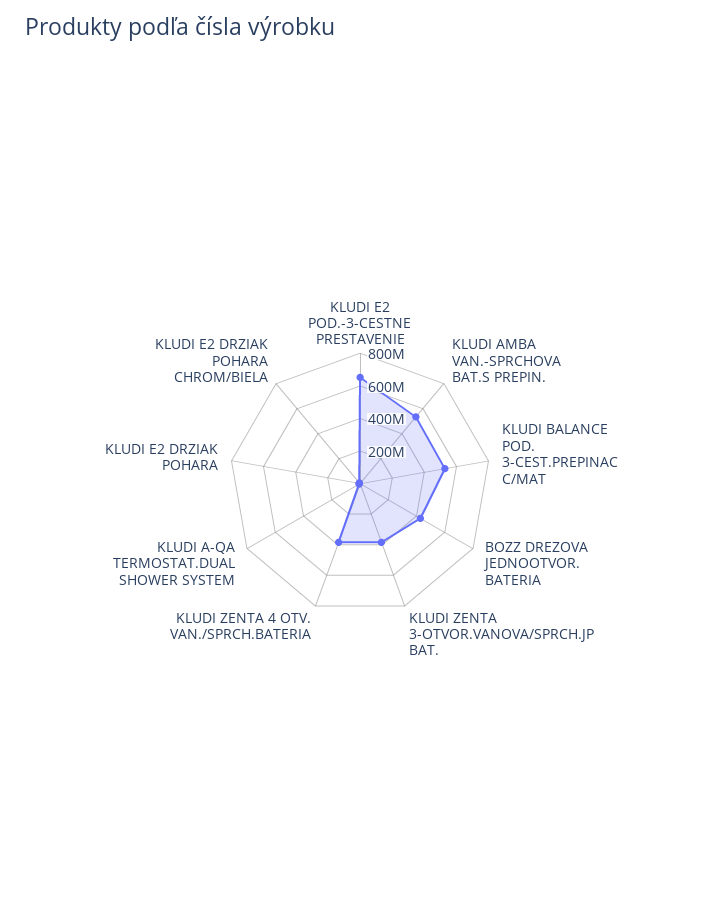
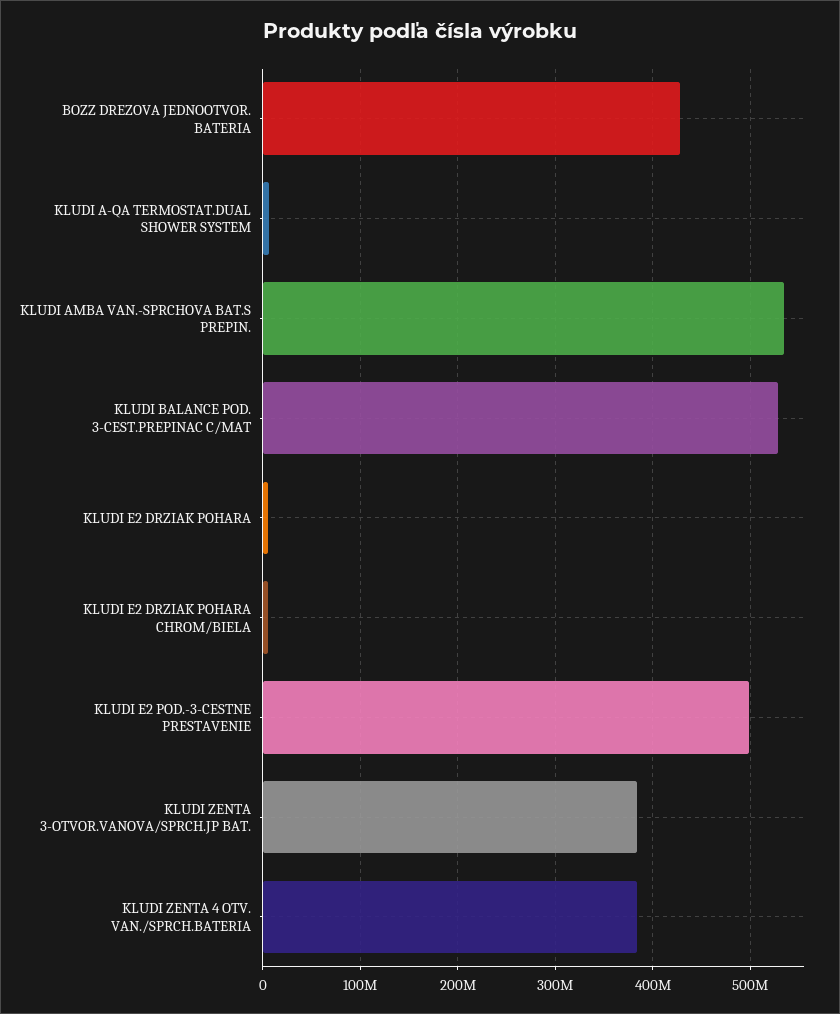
KLUDI E2 POD.-3-CESTNE PRESTAVENIE: 650000000 -> 500000000

